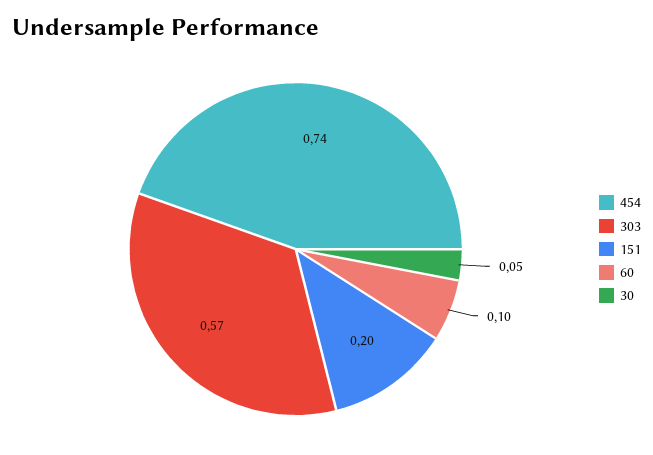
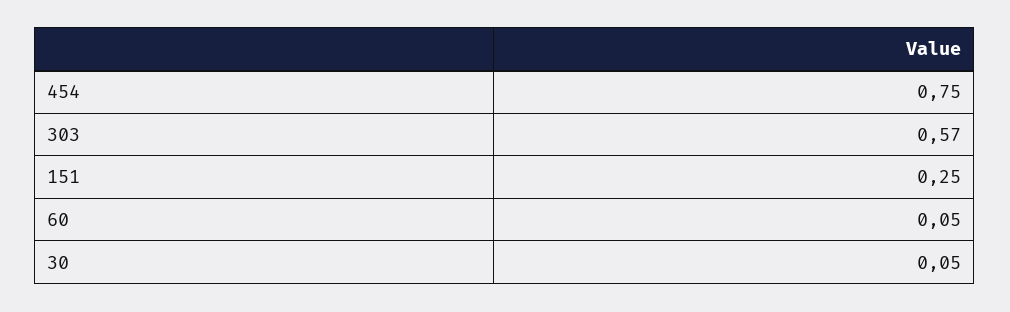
454: 0.74 -> 0.75
151: 0.2 -> 0.25
60: 0.1 -> 0.05

